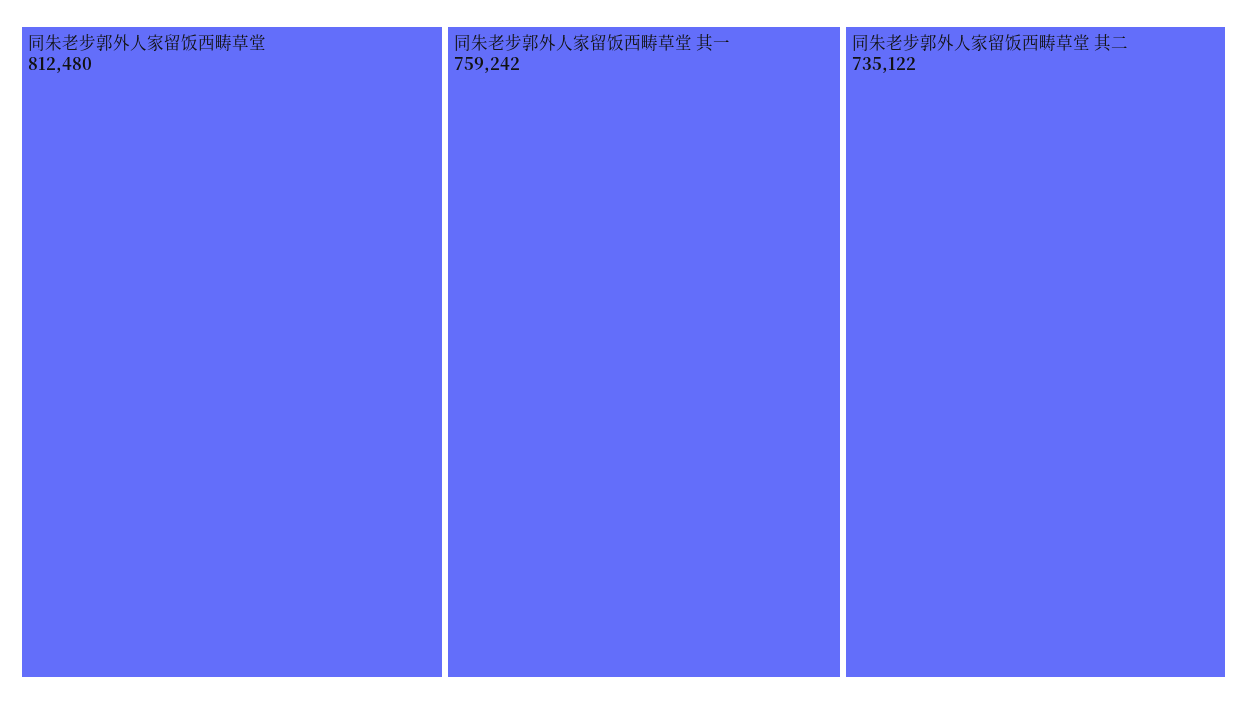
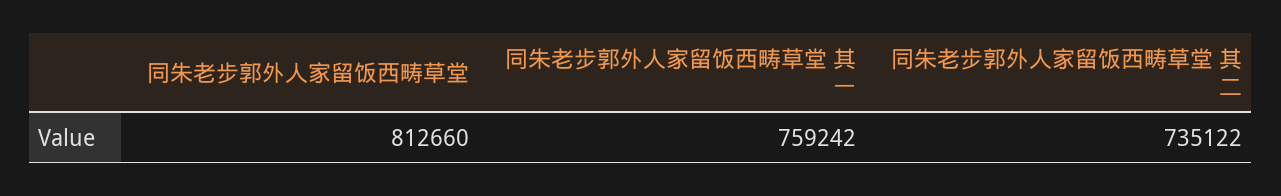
同朱老步郭外人家留饭西畴草堂: 812480 -> 812660

